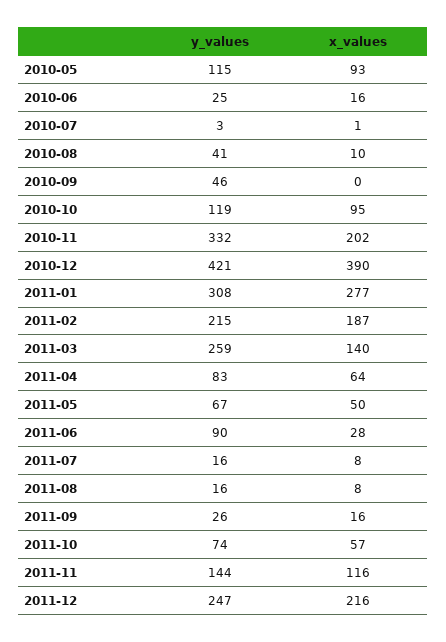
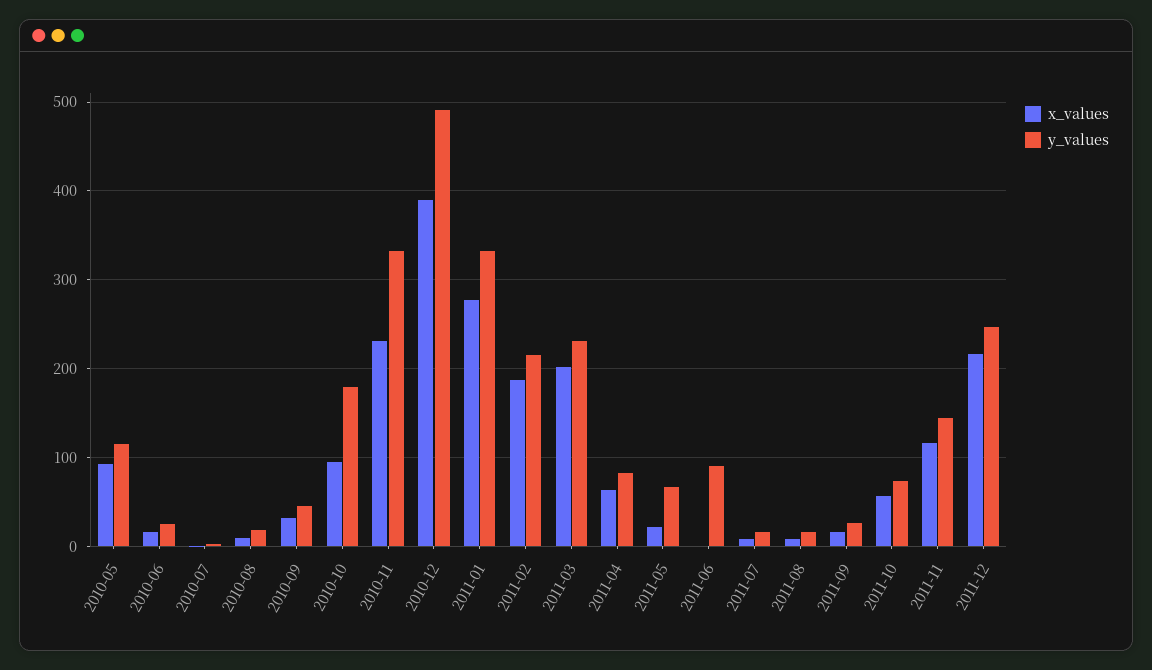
y_values, 2010-08: 41 -> 20
x_values, 2010-09: 0 -> 30
y_values, 2010-10: 119 -> 180
x_values, 2010-11: 202 -> 230
y_values, 2010-12: 421 -> 490
y_values, 2011-01: 308 -> 330
y_values, 2011-03: 259 -> 230
x_values, 2011-03: 140 -> 200
x_values, 2011-05: 50 -> 20
x_values, 2011-06: 28 -> 0

